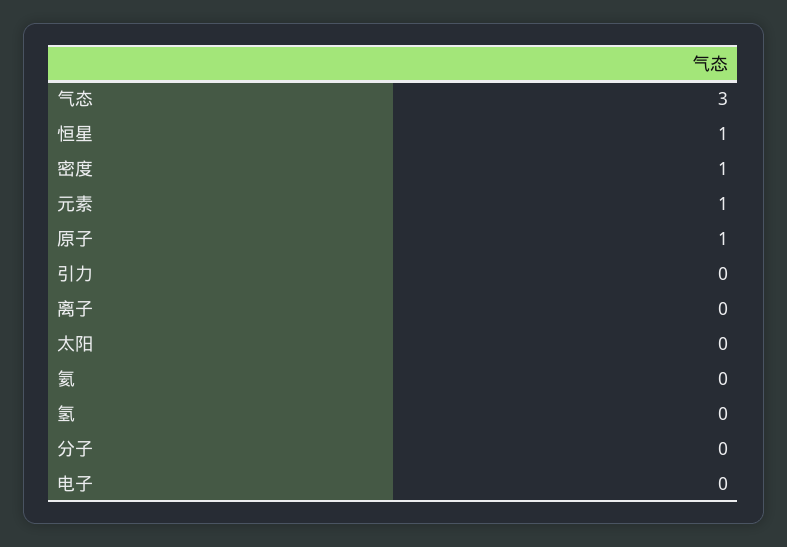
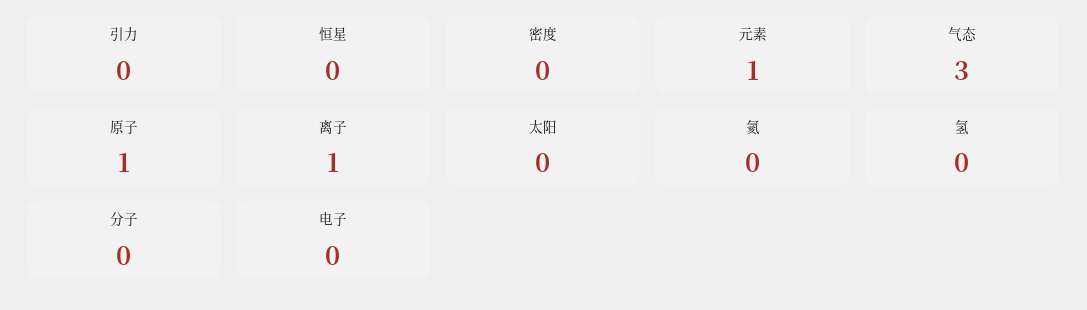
恒星: 1 -> 0
密度: 1 -> 0
离子: 0 -> 1

